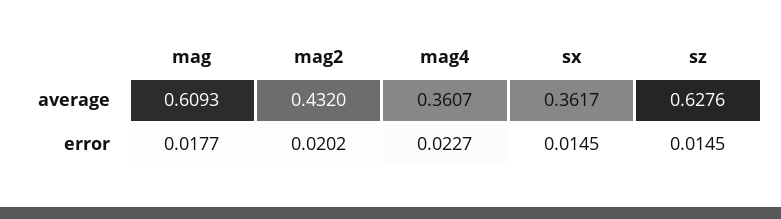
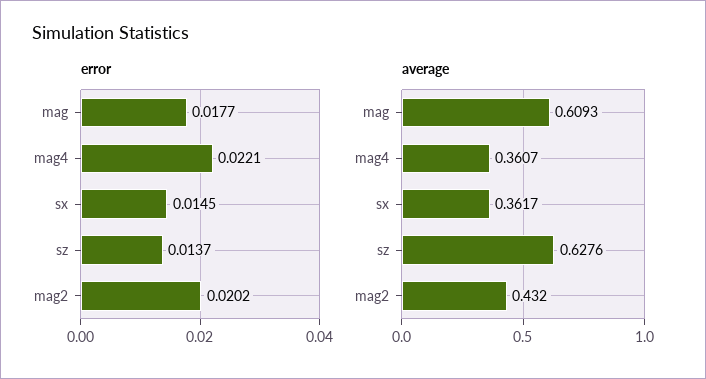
error, mag4: 0.0227 -> 0.0221
error, sz: 0.0145 -> 0.0137

